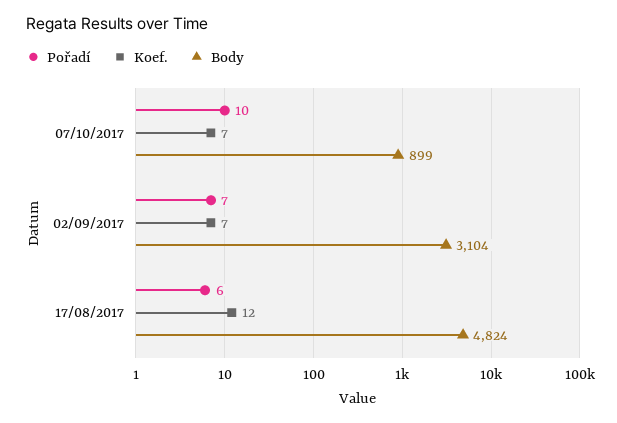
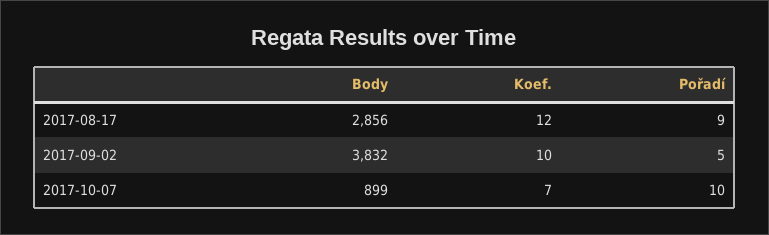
Pořadí, 02/09/2017: 7 -> 5
Koef., 02/09/2017: 7 -> 10
Body, 02/09/2017: 3104 -> 3832
Pořadí, 17/08/2017: 6 -> 9
Body, 17/08/2017: 4824 -> 2856

